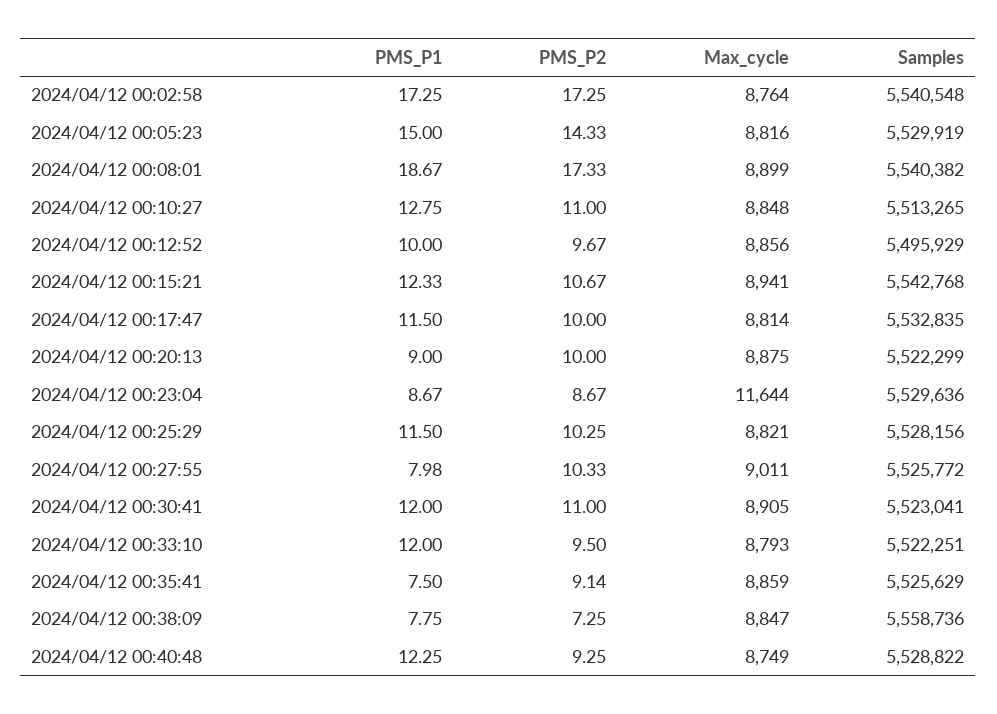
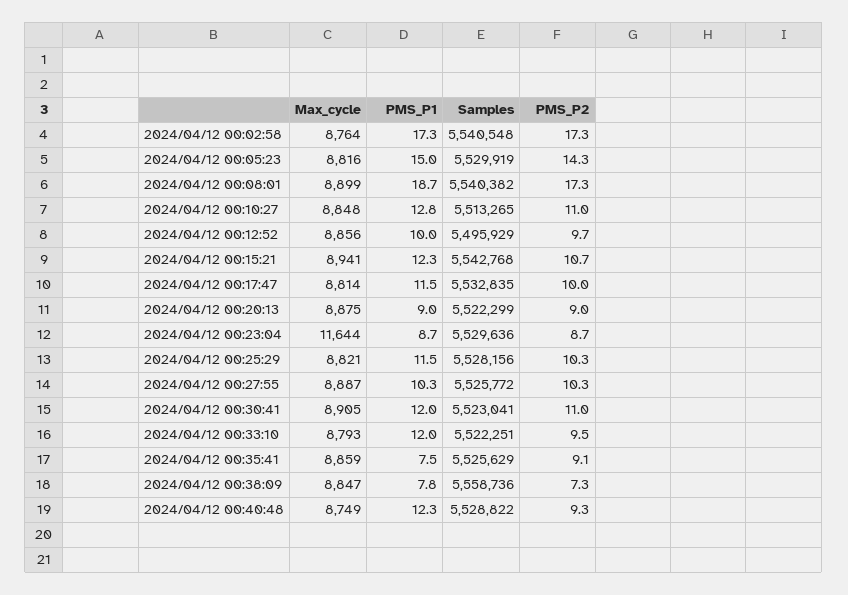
PMS_P2, 2024/04/12 00:20:13: 10 -> 9
PMS_P1, 2024/04/12 00:27:55: 7.98 -> 10.3
Max_cycle, 2024/04/12 00:27:55: 9011 -> 8887

